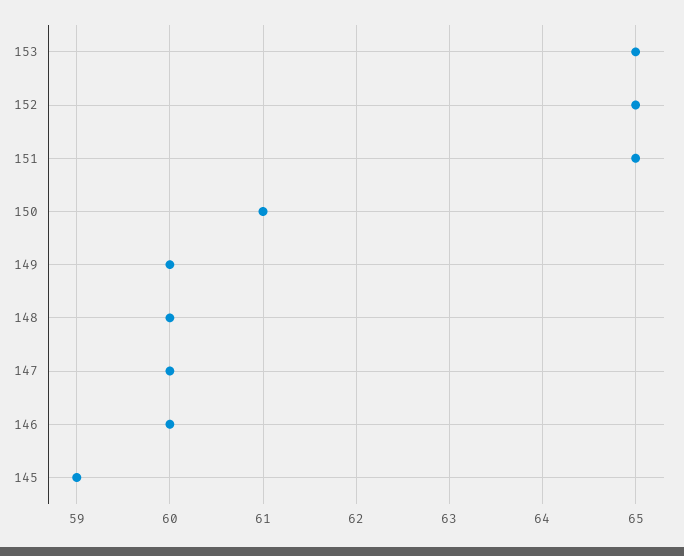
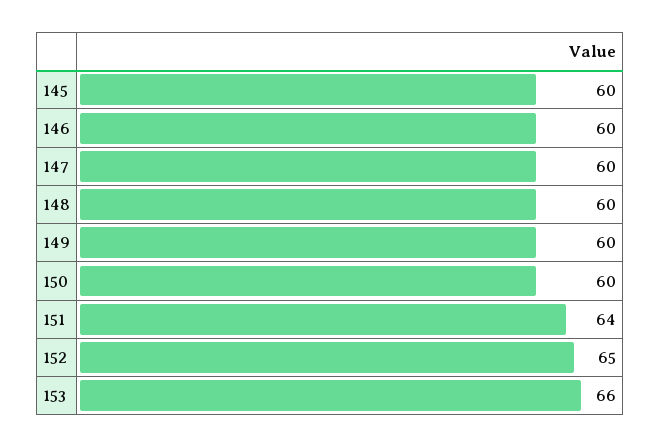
153: 65 -> 66
151: 65 -> 64
150: 61 -> 60
145: 59 -> 60

